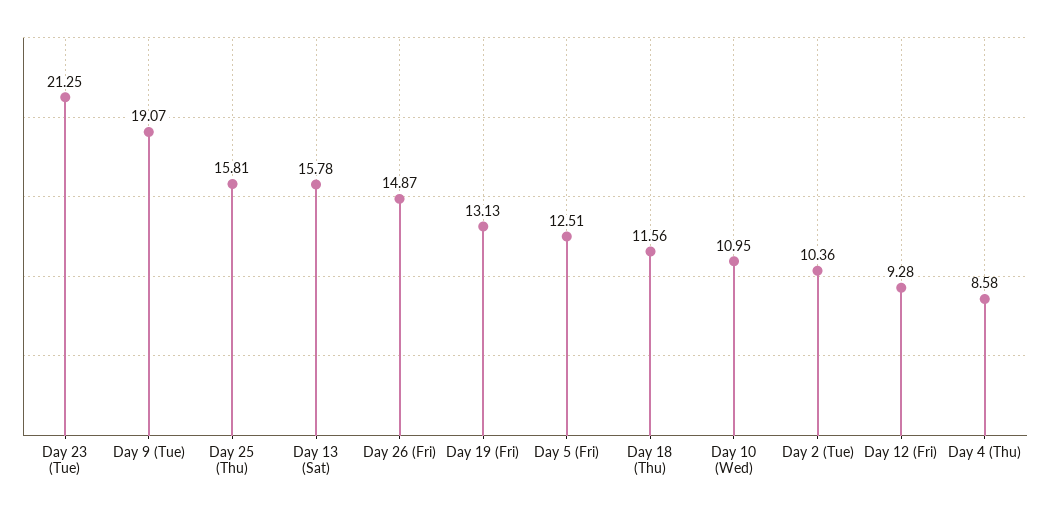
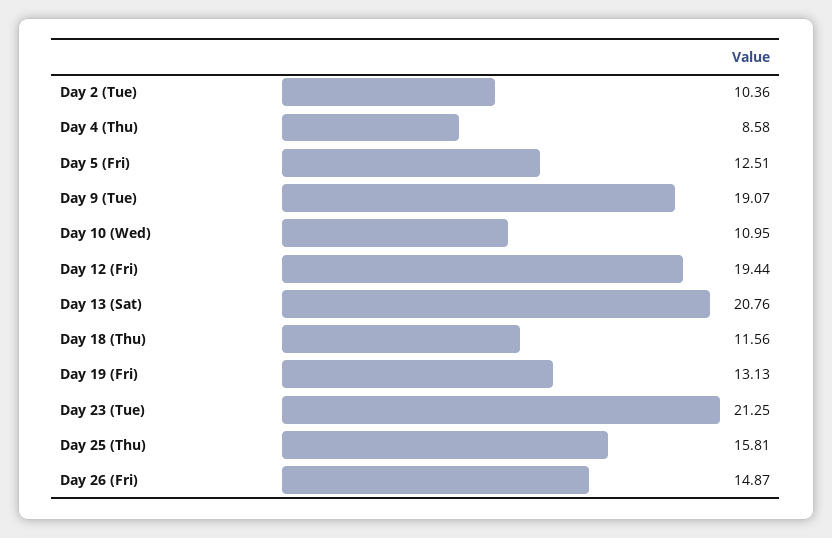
Day 13 (Sat): 15.78 -> 20.76
Day 12 (Fri): 9.28 -> 19.44

